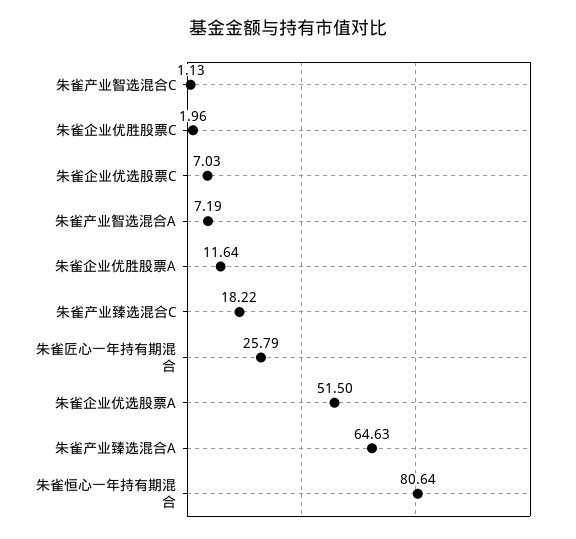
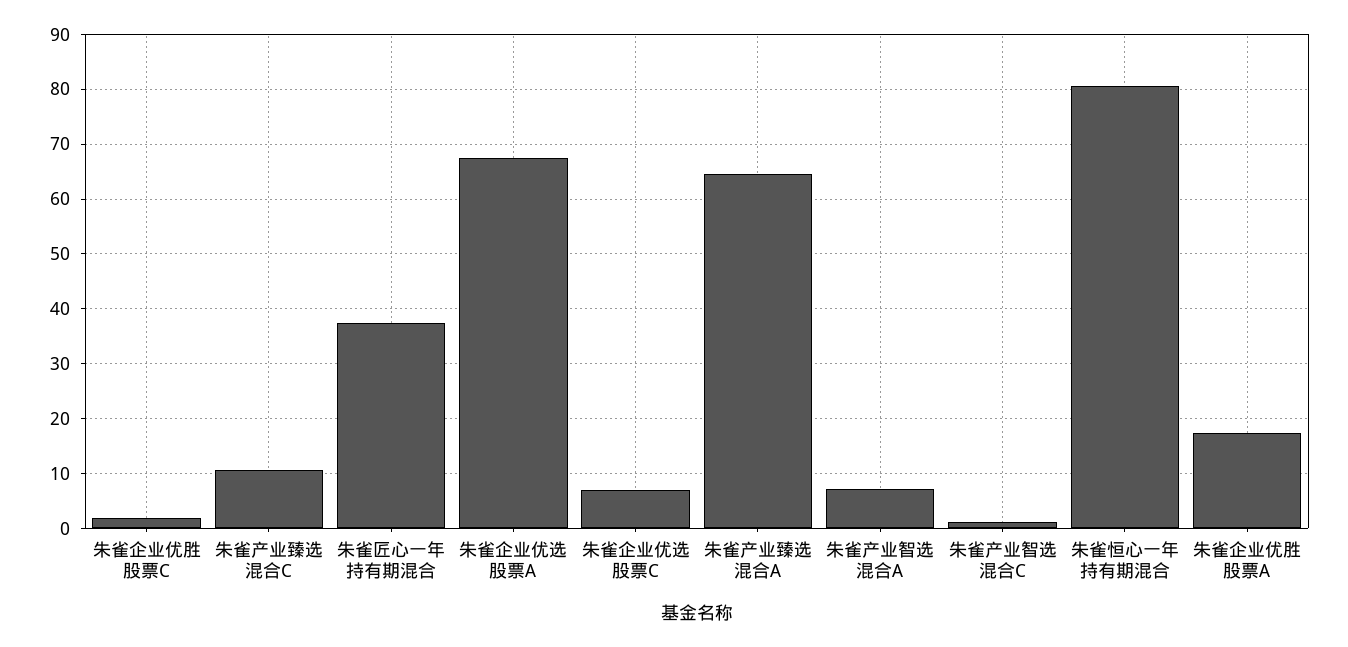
朱雀企业优胜股票A: 11.64 -> 18
朱雀产业臻选混合C: 18.22 -> 10
朱雀匠心一年持有期混合: 25.79 -> 38
朱雀企业优选股票A: 51.5 -> 68

